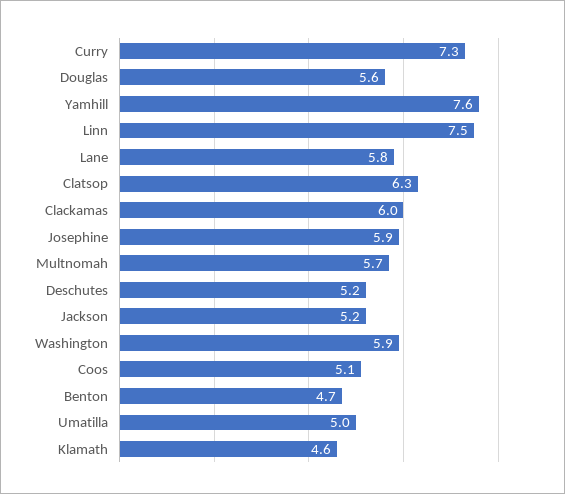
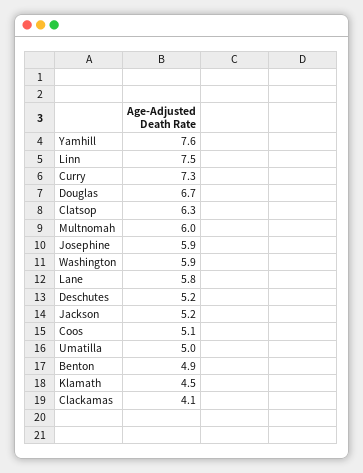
Douglas: 5.6 -> 6.7
Clackamas: 6 -> 4.1
Multnomah: 5.7 -> 6
Benton: 4.7 -> 4.9
Klamath: 4.6 -> 4.5

